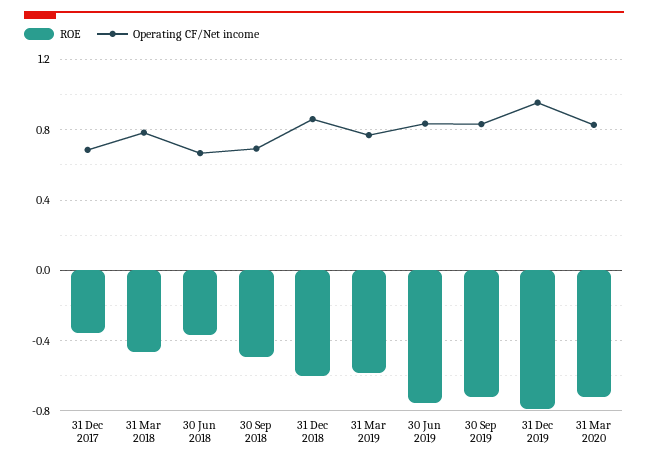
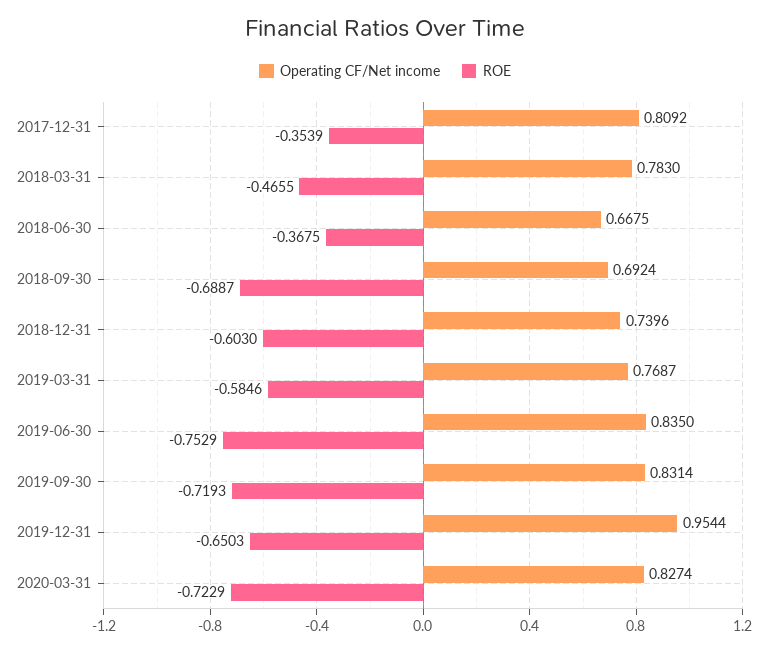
Operating CF/Net income, 31 Dec 2017: 0.7 -> 0.8092
ROE, 30 Sep 2018: -0.5 -> -0.6887
Operating CF/Net income, 31 Dec 2018: 0.85 -> 0.7396
ROE, 31 Dec 2019: -0.8 -> -0.6503

